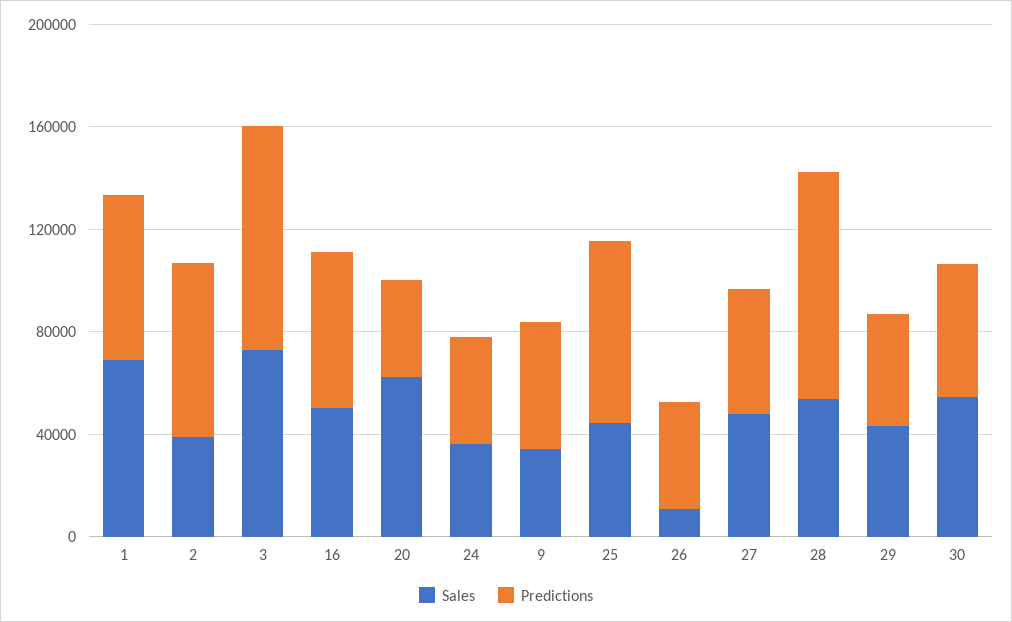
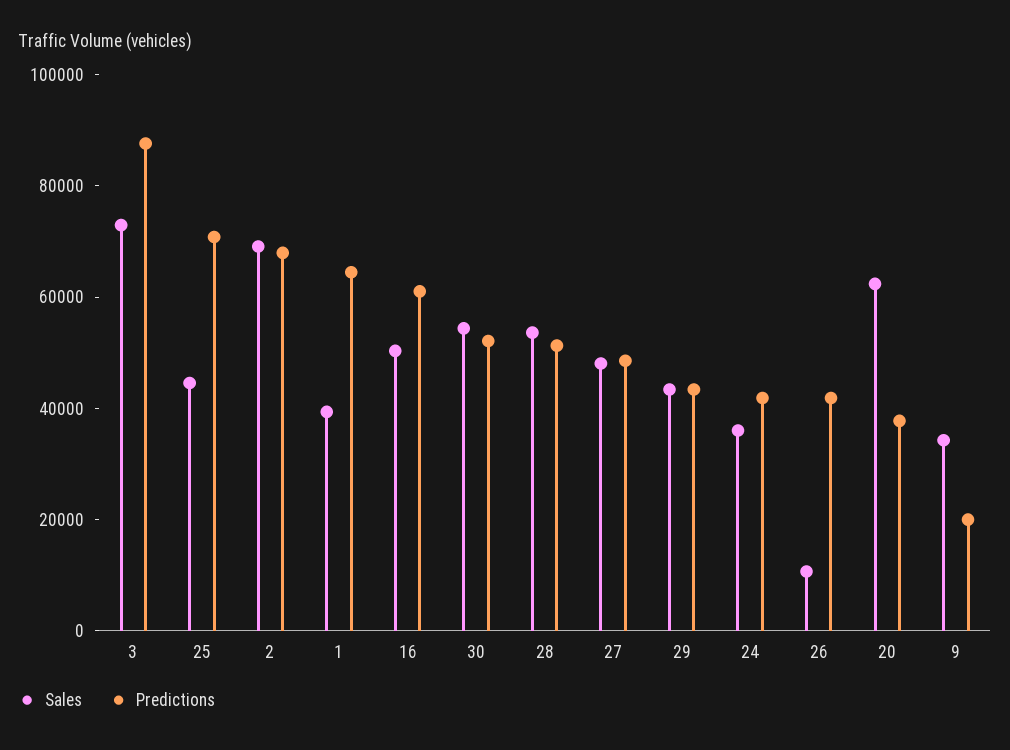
Sales, 1: 70000 -> 40000
Sales, 2: 40000 -> 70000
Predictions, 9: 50000 -> 20000
Predictions, 28: 90000 -> 50000

